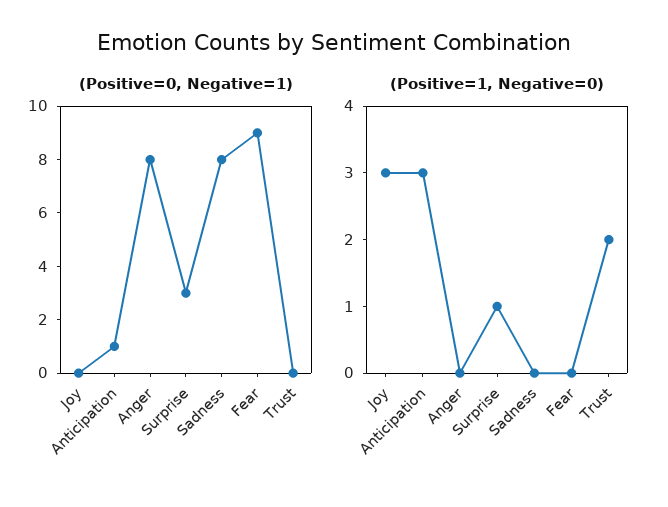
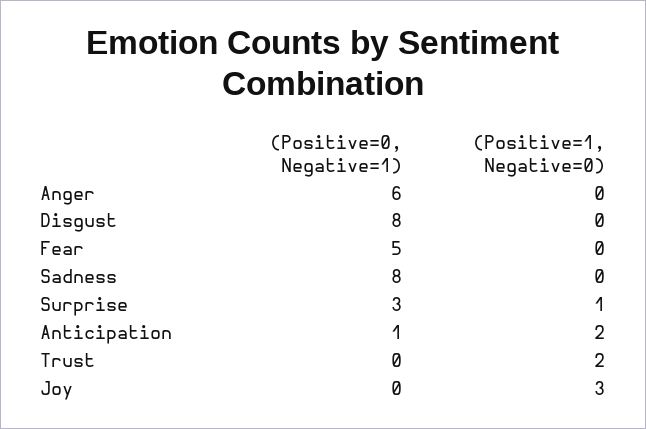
(Positive=0, Negative=1), Anger: 8 -> 6
(Positive=0, Negative=1), Fear: 9 -> 5
(Positive=1, Negative=0), Anticipation: 3 -> 2
(Positive=0, Negative=1), Disgust: none -> 8
(Positive=1, Negative=0), Disgust: none -> 0

